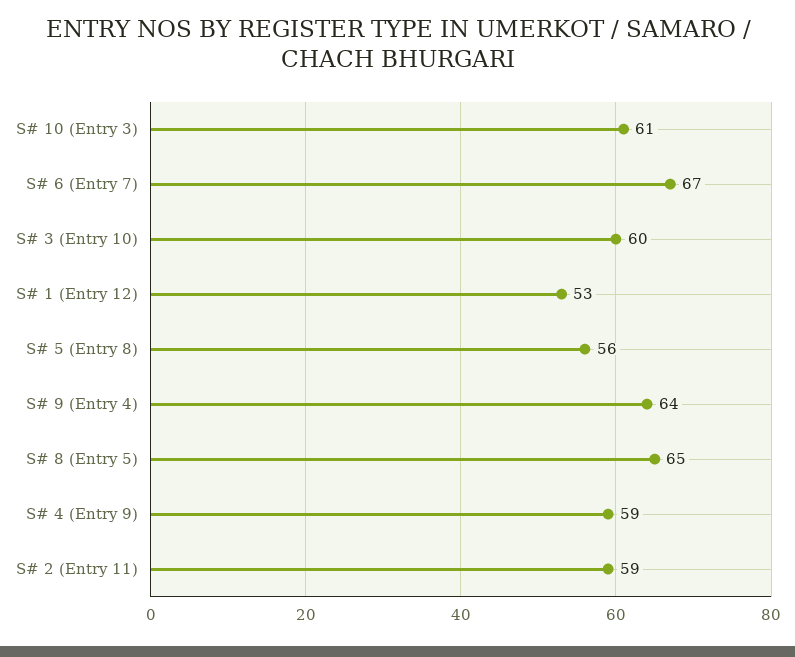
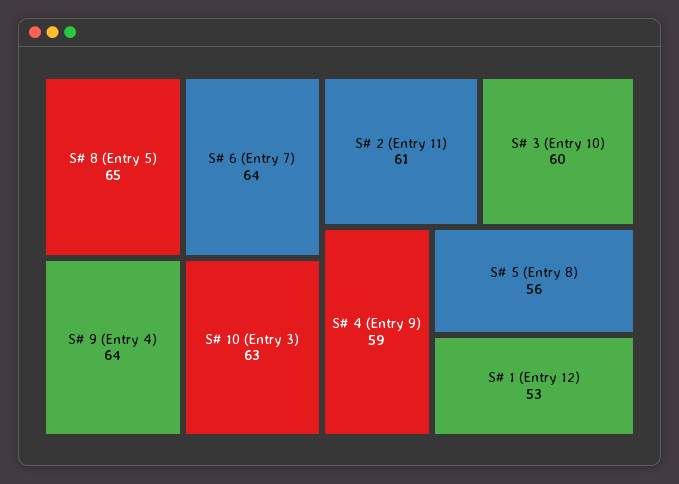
S# 10 (Entry 3): 61 -> 63
S# 6 (Entry 7): 67 -> 64
S# 2 (Entry 11): 59 -> 61

